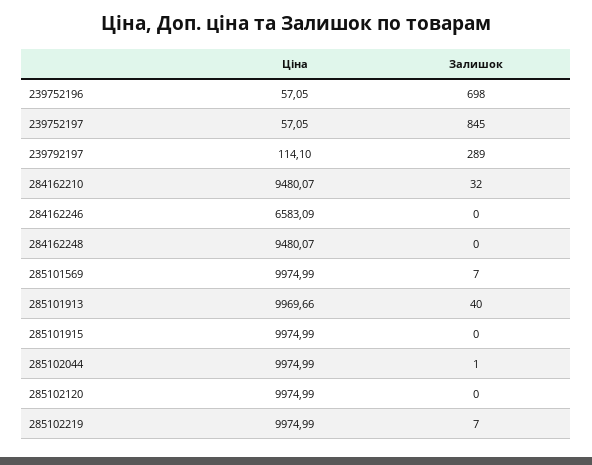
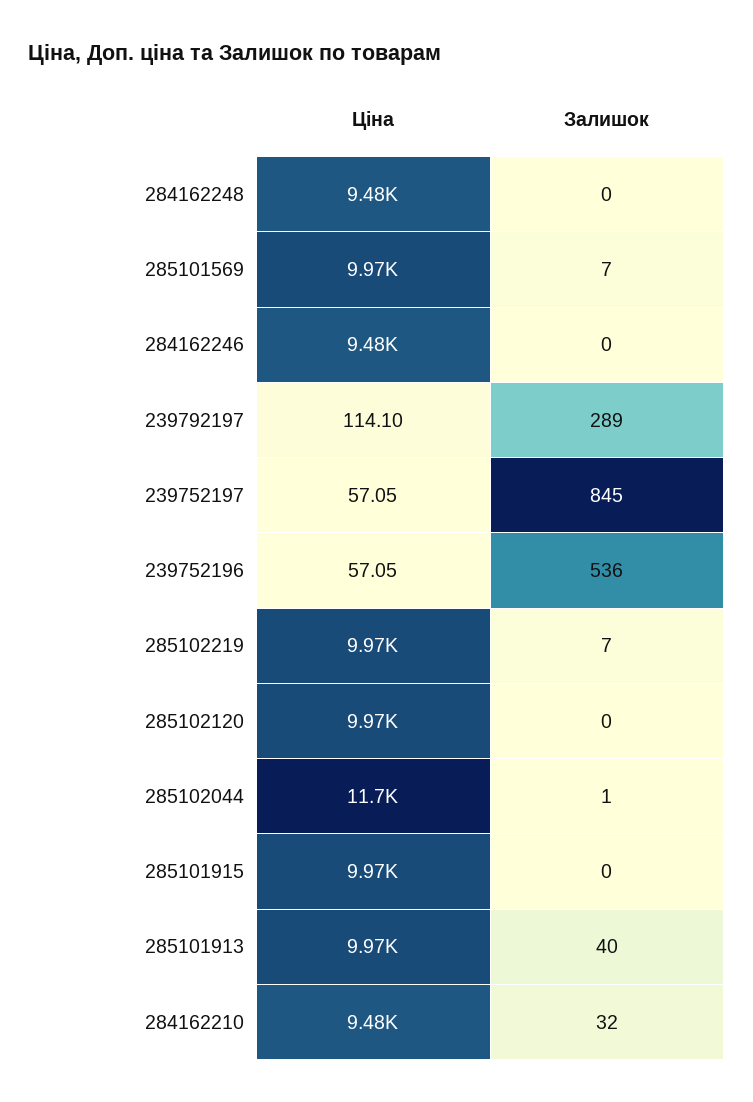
Залишок, 239752196: 698 -> 536
Ціна, 284162246: 6583.09 -> 9480
Ціна, 285102044: 9974.99 -> 11700

